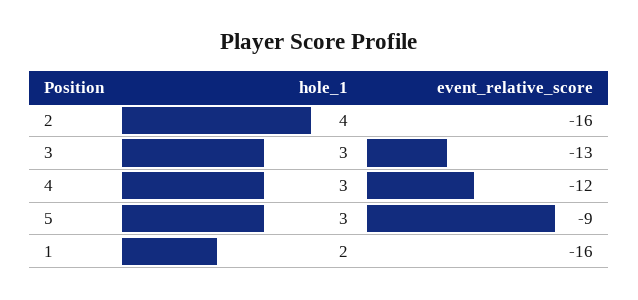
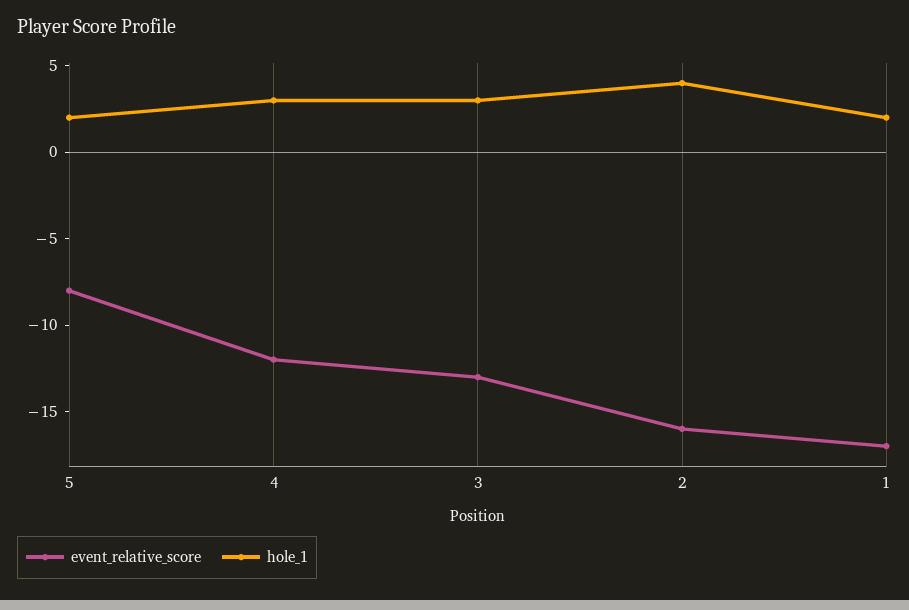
hole_1, 5: 3 -> 2
event_relative_score, 5: -9 -> -8
event_relative_score, 1: -16 -> -17

